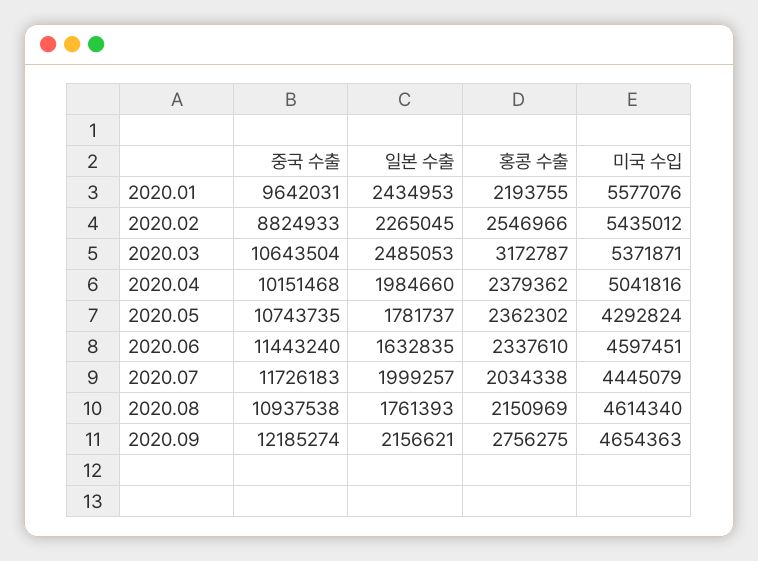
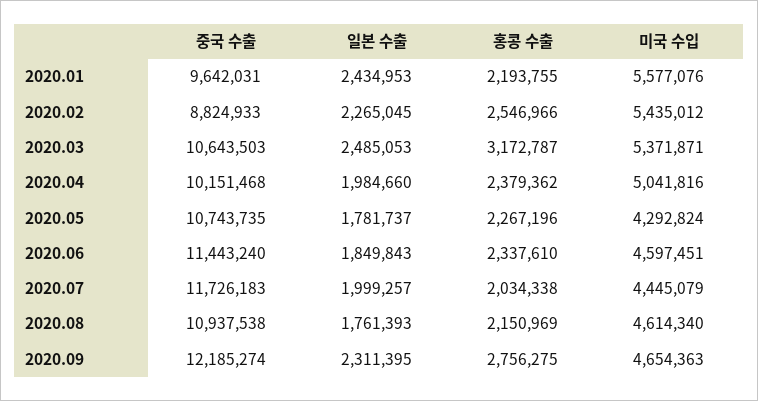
중국 수출, 2020.03: 10643504 -> 10643503
홍콩 수출, 2020.05: 2362302 -> 2267196
일본 수출, 2020.06: 1632835 -> 1849843
일본 수출, 2020.09: 2156621 -> 2311395

